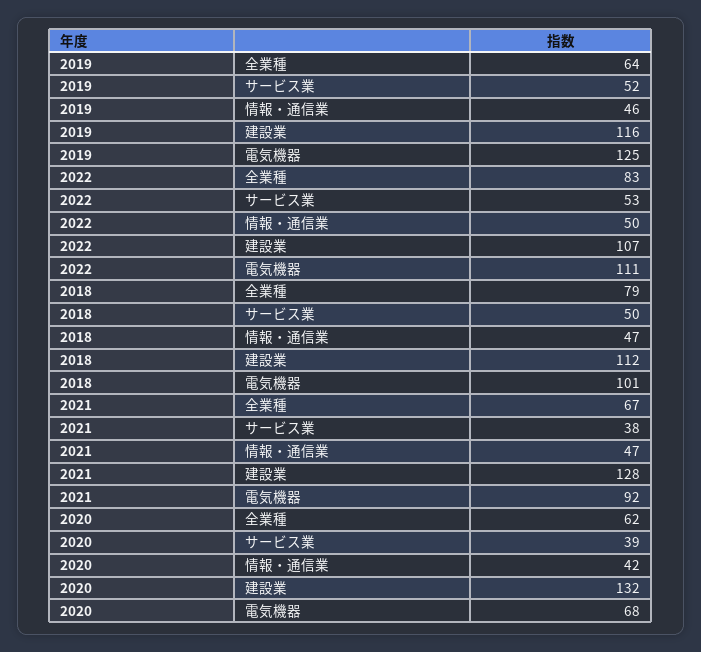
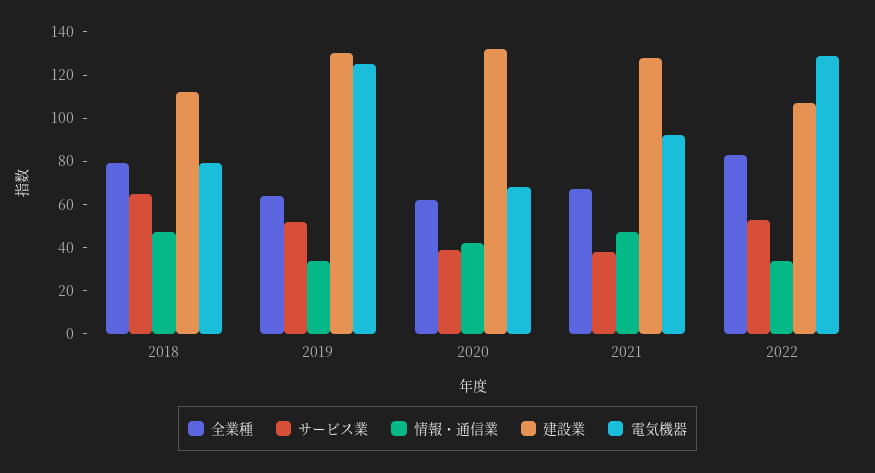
情報・通信業, 2019: 46 -> 35
建設業, 2019: 116 -> 130
情報・通信業, 2022: 50 -> 35
電気機器, 2022: 111 -> 130
サービス業, 2018: 50 -> 65
電気機器, 2018: 101 -> 80

